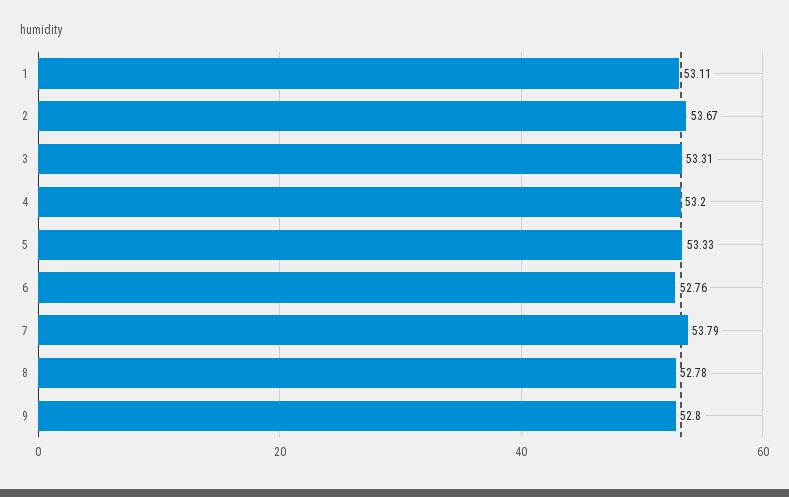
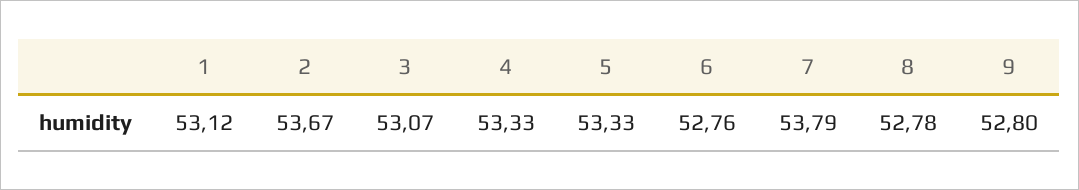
1: 53.11 -> 53.12
3: 53.31 -> 53.07
4: 53.2 -> 53.33

